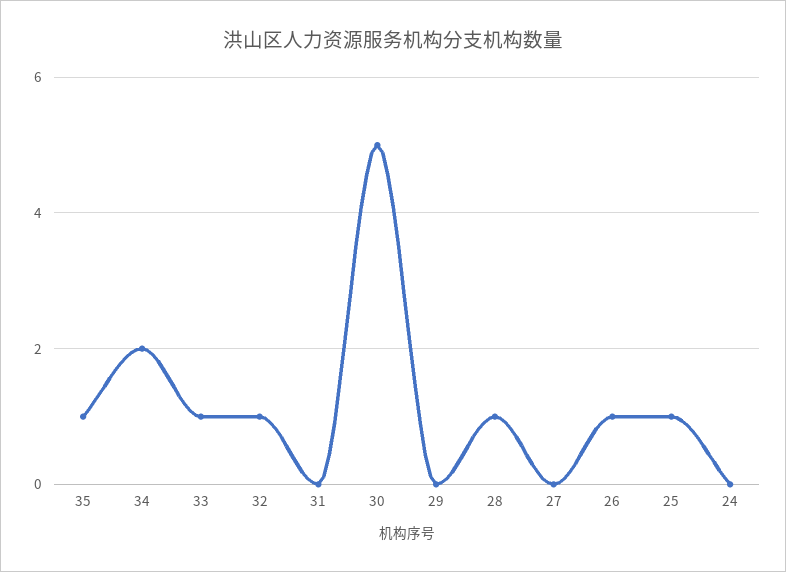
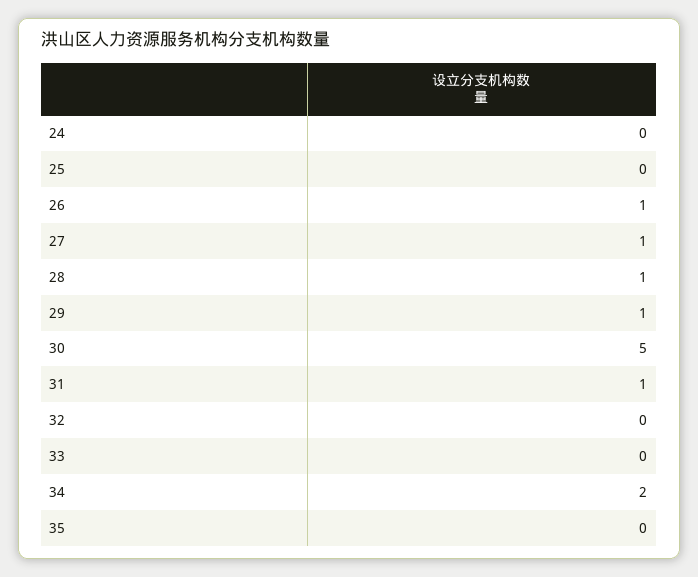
35: 1 -> 0
33: 1 -> 0
32: 1 -> 0
31: 0 -> 1
29: 0 -> 1
27: 0 -> 1
25: 1 -> 0

